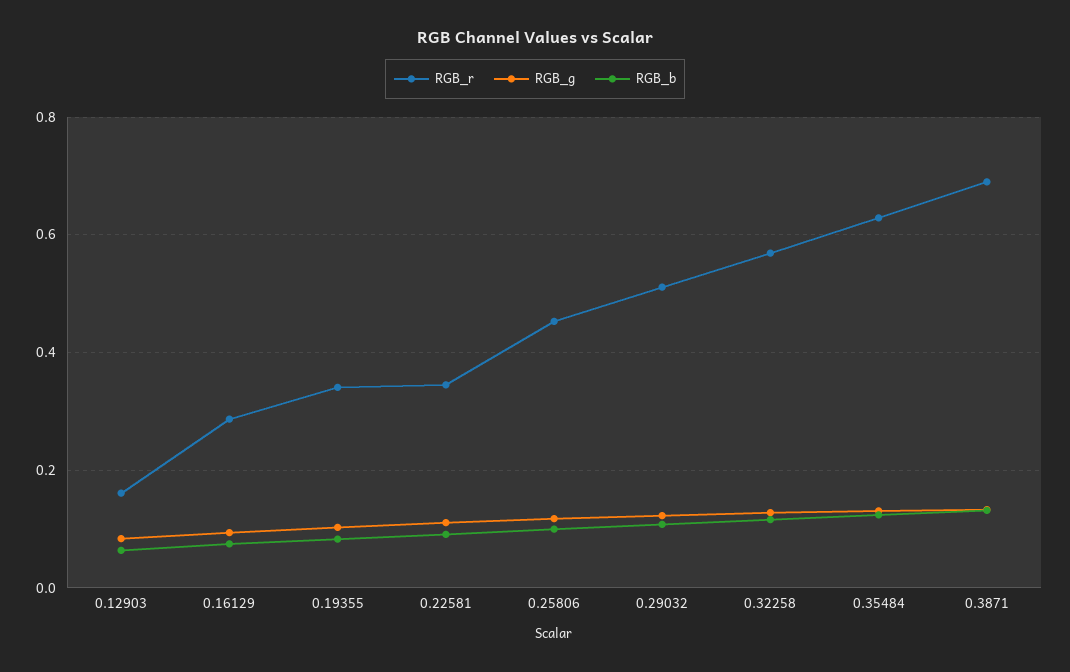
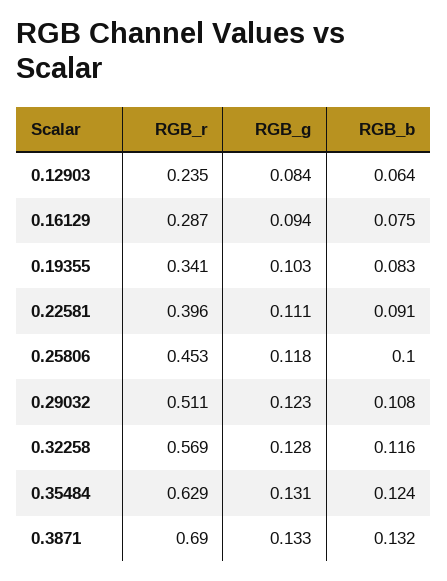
RGB_r, 0.12903: 0.16 -> 0.235
RGB_r, 0.22581: 0.34 -> 0.396

